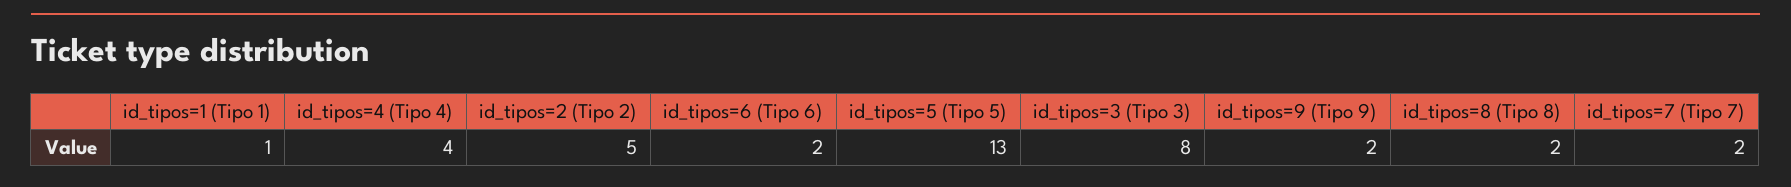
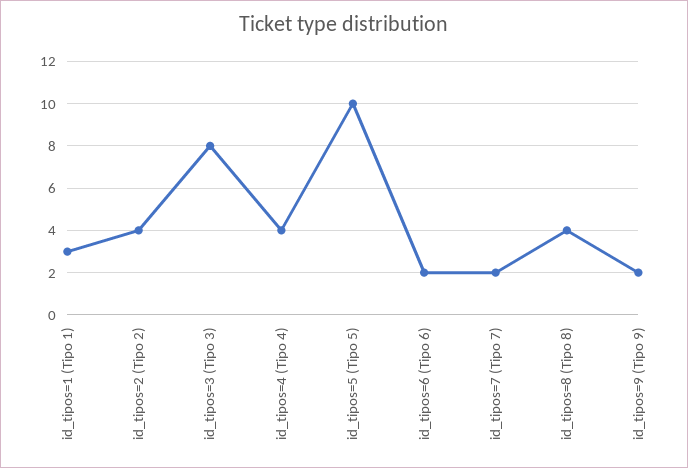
id_tipos=1 (Tipo 1): 1 -> 3
id_tipos=2 (Tipo 2): 5 -> 4
id_tipos=5 (Tipo 5): 13 -> 10
id_tipos=8 (Tipo 8): 2 -> 4

